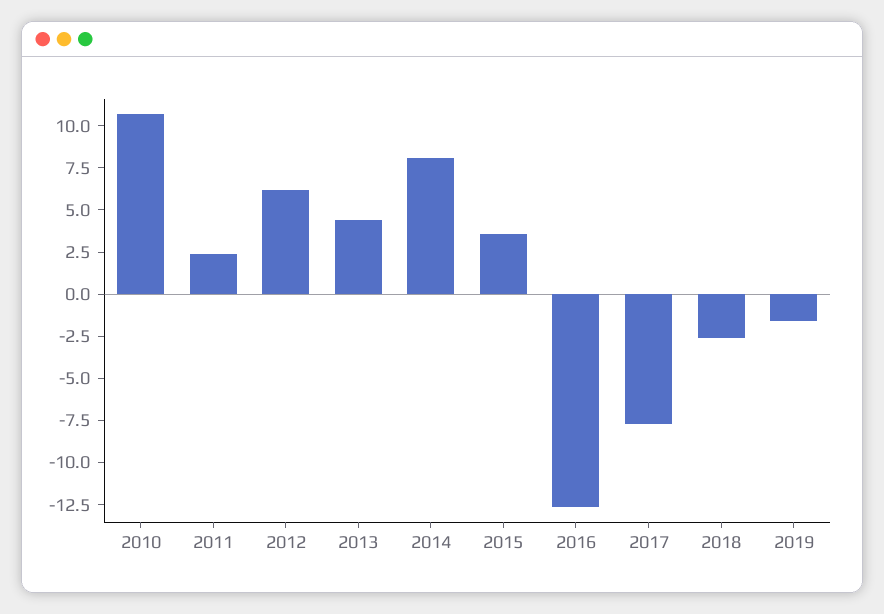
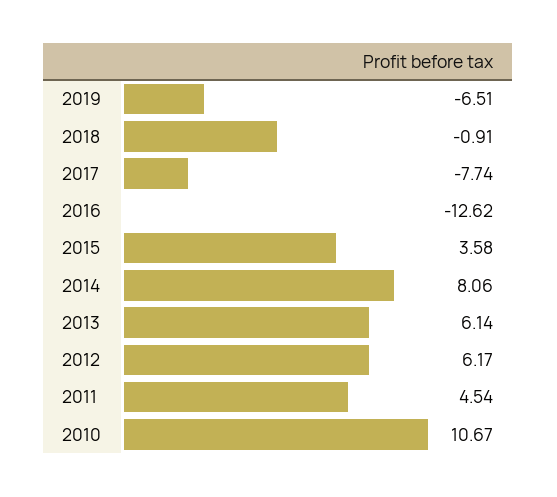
2011: 2.5 -> 4.54
2013: 4.5 -> 6.14
2018: -2.5 -> -0.91
2019: -1.5 -> -6.51

